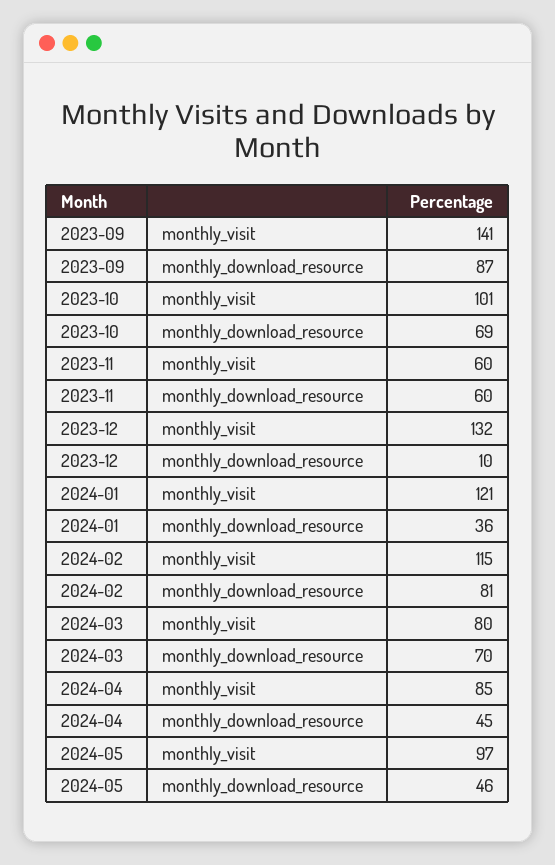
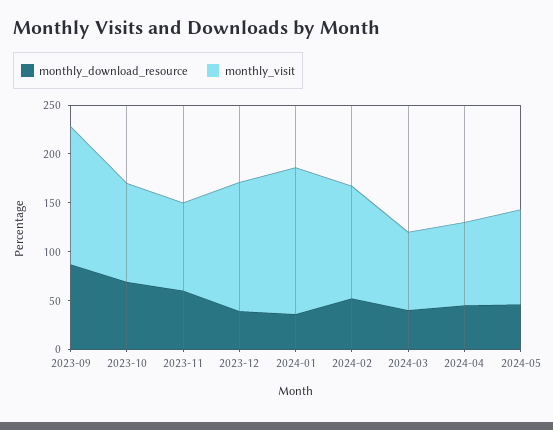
monthly_visit, 2023-11: 60 -> 90
monthly_download_resource, 2023-12: 10 -> 40
monthly_visit, 2024-01: 121 -> 150
monthly_download_resource, 2024-02: 81 -> 50
monthly_download_resource, 2024-03: 70 -> 40

